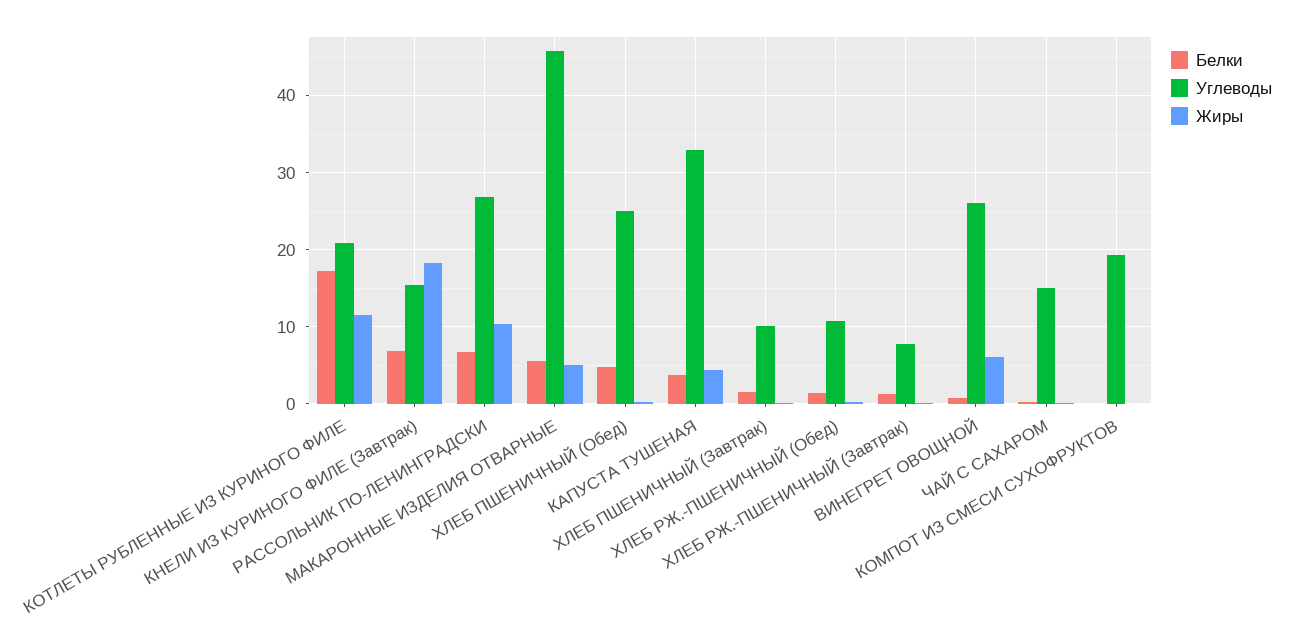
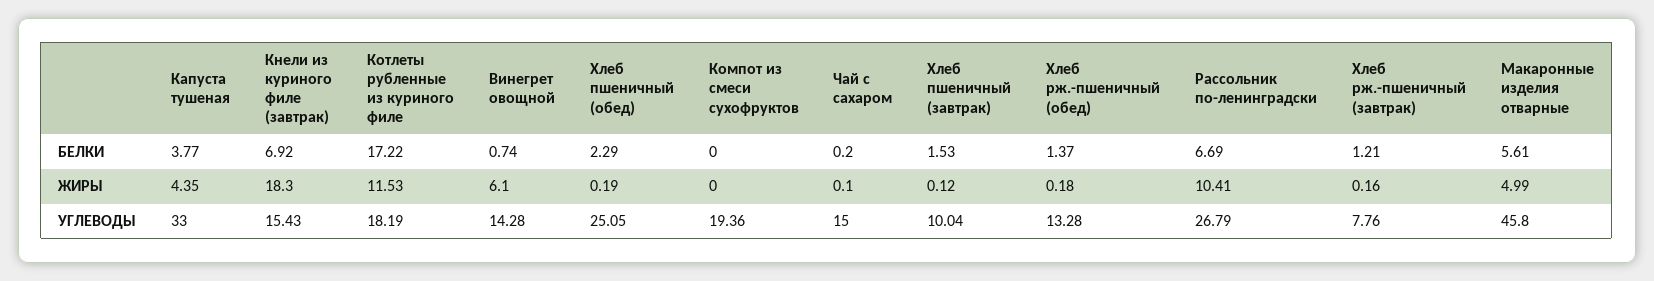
Углеводы, КОТЛЕТЫ РУБЛЕННЫЕ ИЗ КУРИНОГО ФИЛЕ: 21 -> 18.19
Белки, ХЛЕБ ПШЕНИЧНЫЙ (Обед): 5 -> 2.29
Углеводы, ХЛЕБ РЖ.-ПШЕНИЧНЫЙ (Обед): 11 -> 13.28
Углеводы, ВИНЕГРЕТ ОВОЩНОЙ: 26 -> 14.28

